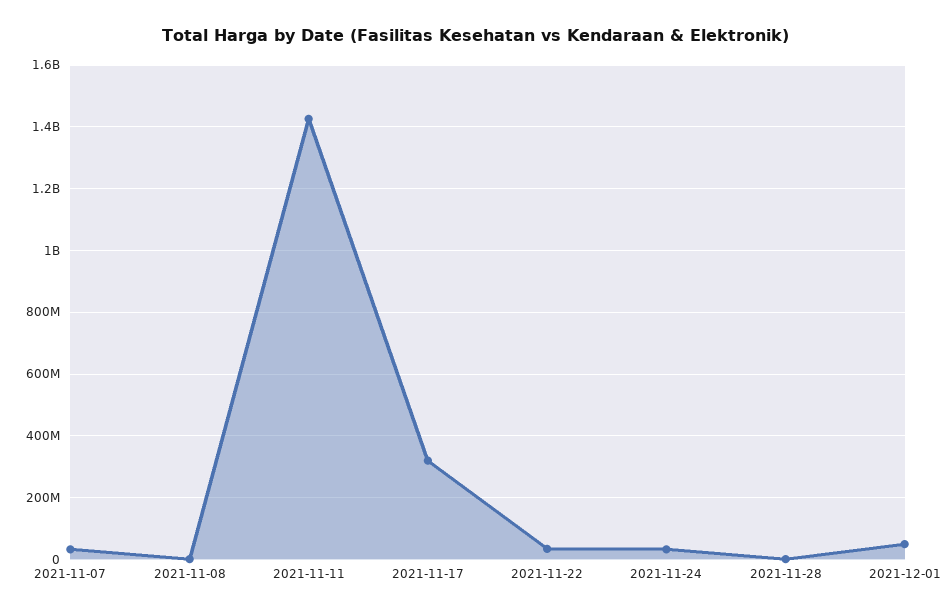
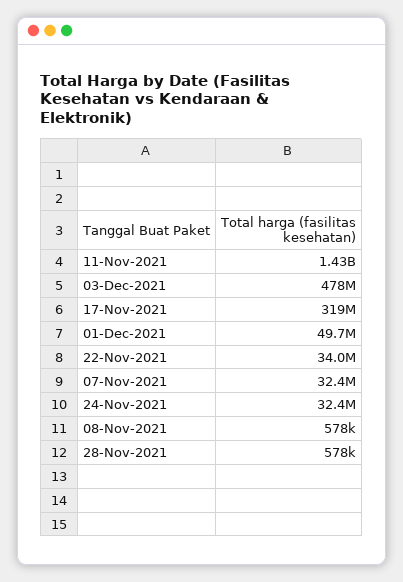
03-Dec-2021: none -> 478000000

